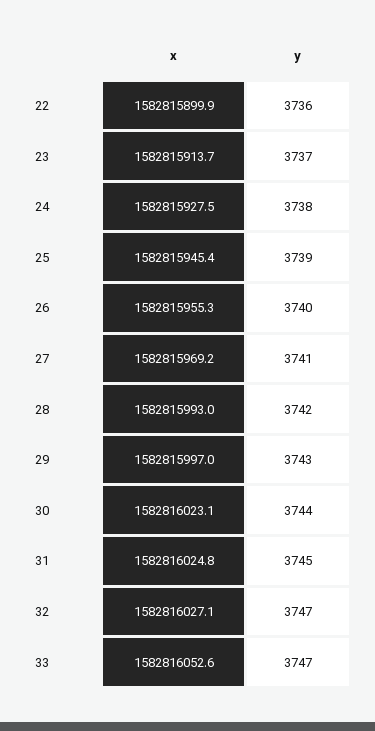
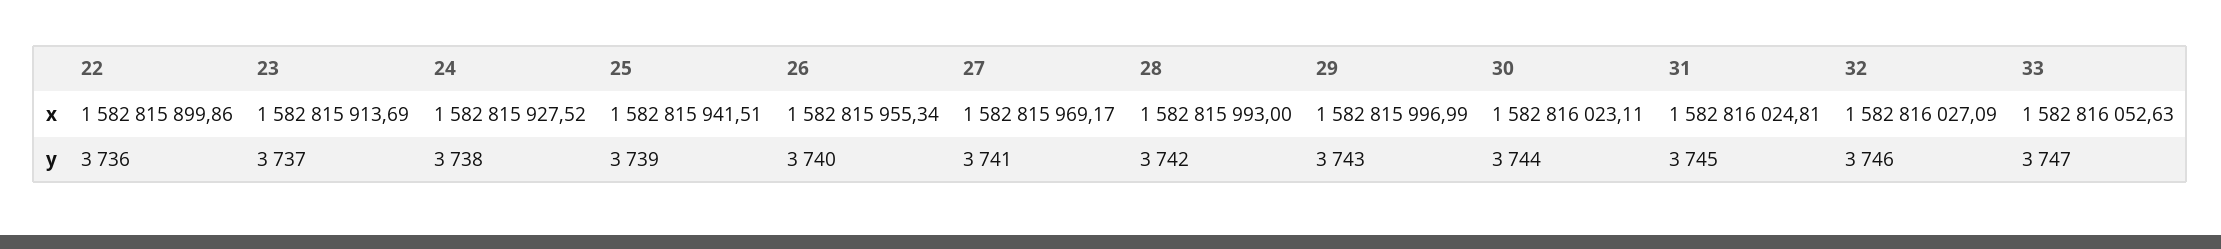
x, 25: 1582815945.4 -> 1582815941.51
y, 32: 3747 -> 3746

